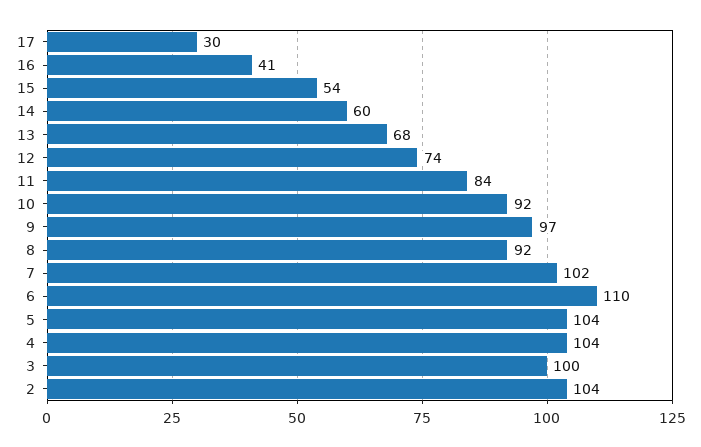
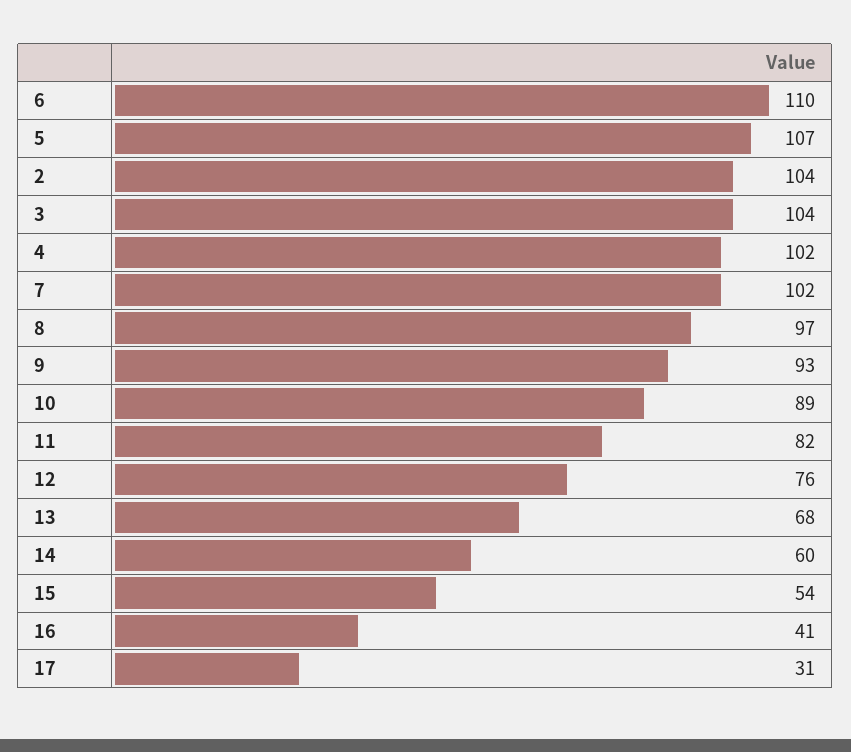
17: 30 -> 31
12: 74 -> 76
11: 84 -> 82
10: 92 -> 89
9: 97 -> 93
8: 92 -> 97
5: 104 -> 107
4: 104 -> 102
3: 100 -> 104

